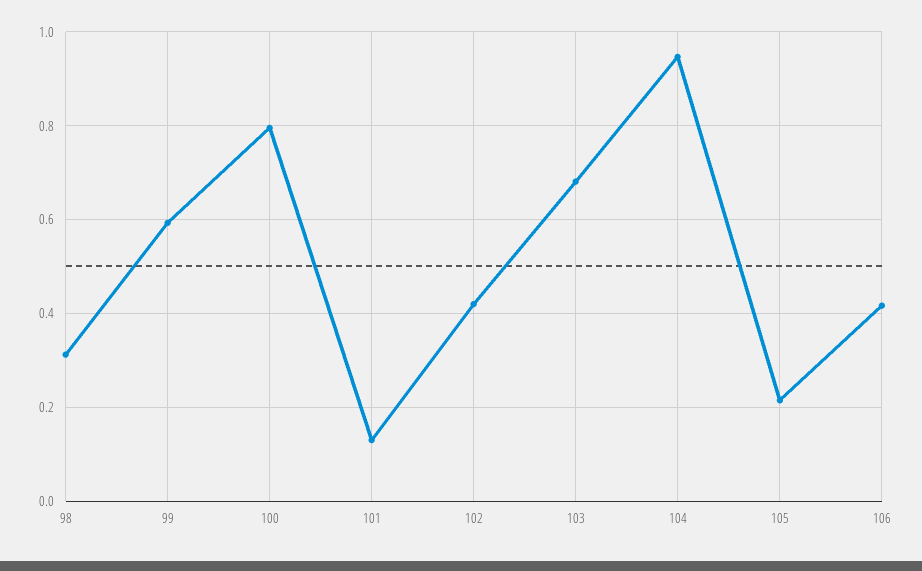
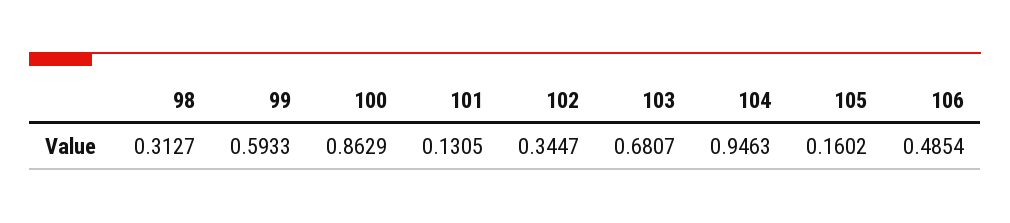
100: 0.8 -> 0.8629
102: 0.42 -> 0.3447
105: 0.22 -> 0.1602
106: 0.42 -> 0.4854

